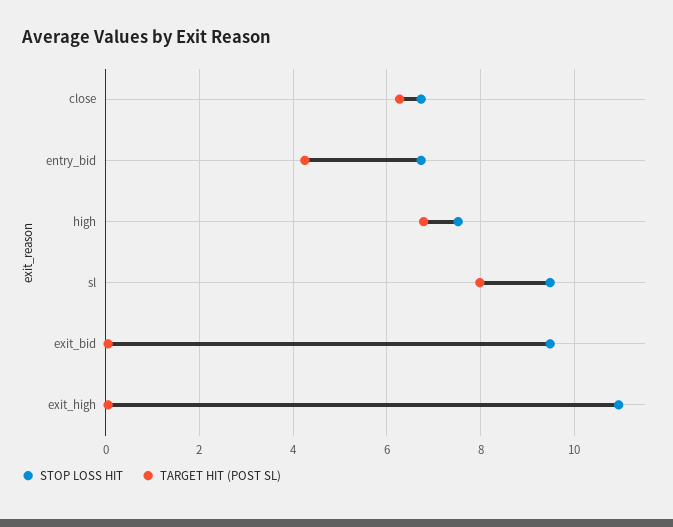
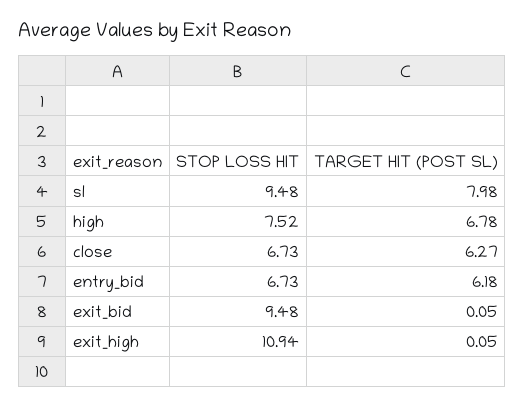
TARGET HIT (POST SL), entry_bid: 4.2 -> 6.18

